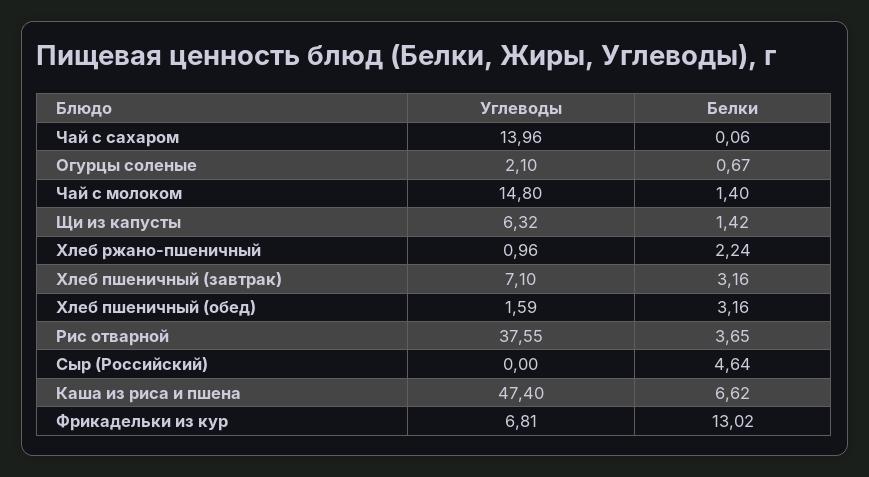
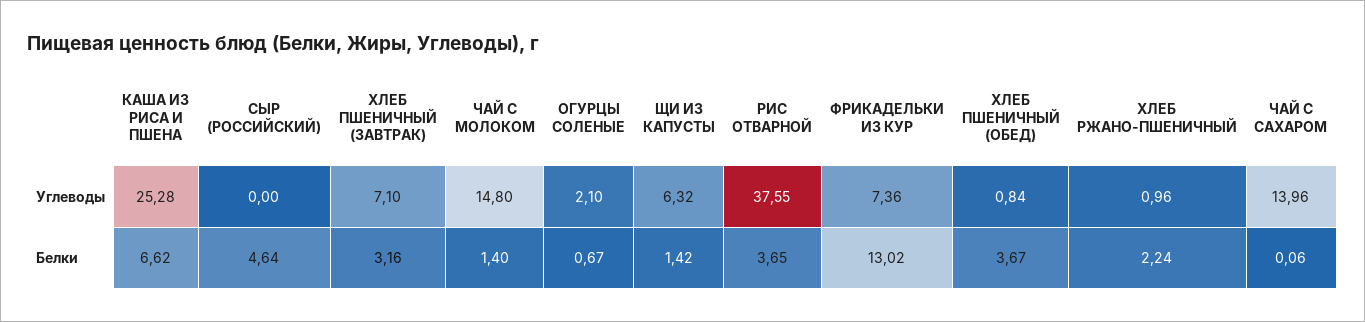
Углеводы, Хлеб пшеничный (обед): 1.59 -> 0.84
Белки, Хлеб пшеничный (обед): 3.16 -> 3.67
Углеводы, Каша из риса и пшена: 47.4 -> 25.28
Углеводы, Фрикадельки из кур: 6.81 -> 7.36

